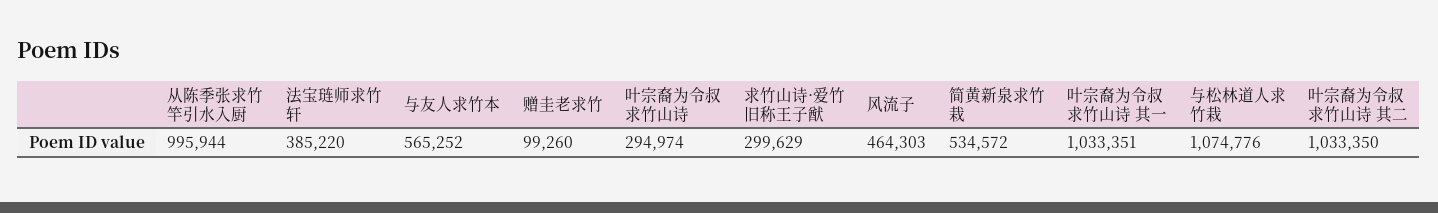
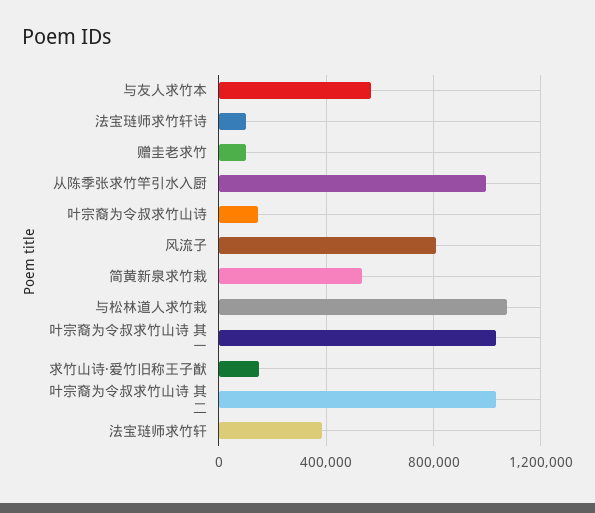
叶宗裔为令叔求竹山诗: 294974 -> 150000
求竹山诗·爱竹旧称王子猷: 299629 -> 150000
风流子: 464303 -> 800000
法宝琏师求竹轩诗: none -> 100000

